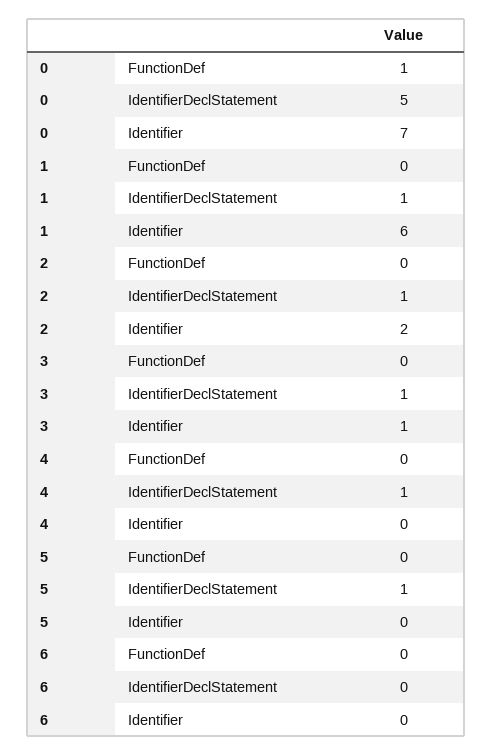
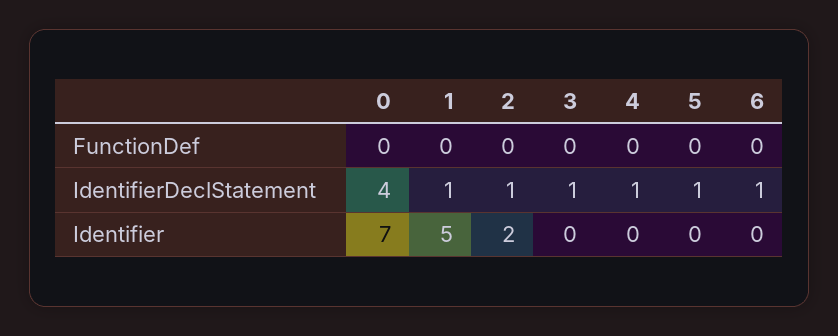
0, FunctionDef: 1 -> 0
0, IdentifierDeclStatement: 5 -> 4
1, Identifier: 6 -> 5
3, Identifier: 1 -> 0
6, IdentifierDeclStatement: 0 -> 1

